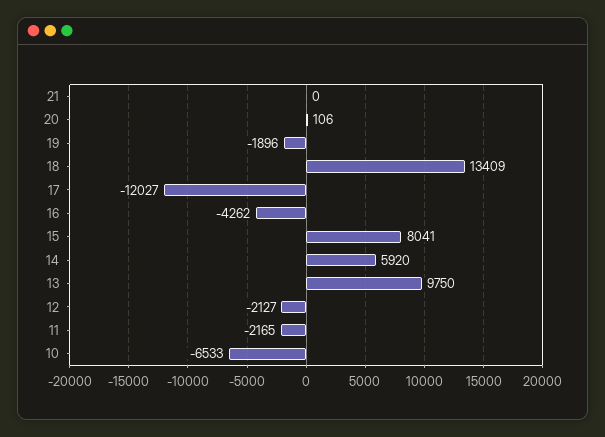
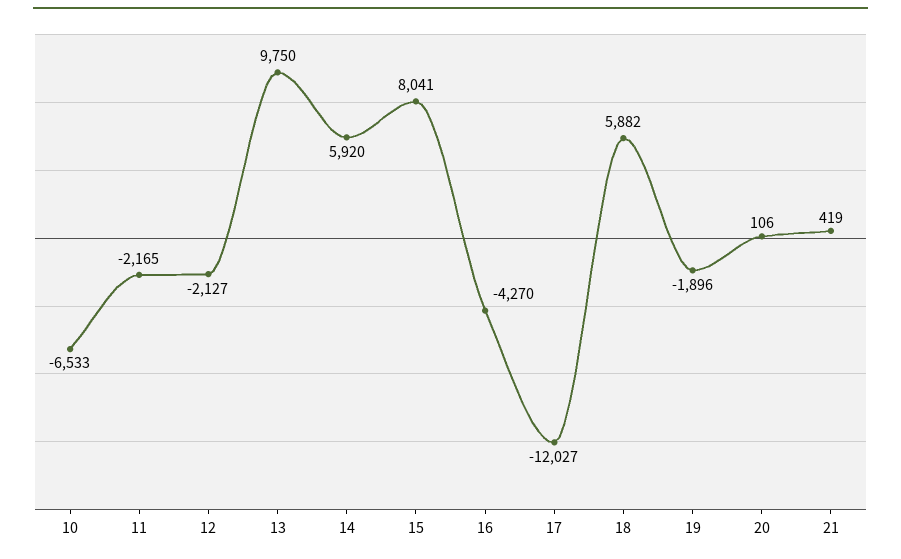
21: 0 -> 419
18: 13409 -> 5882
16: -4262 -> -4270

